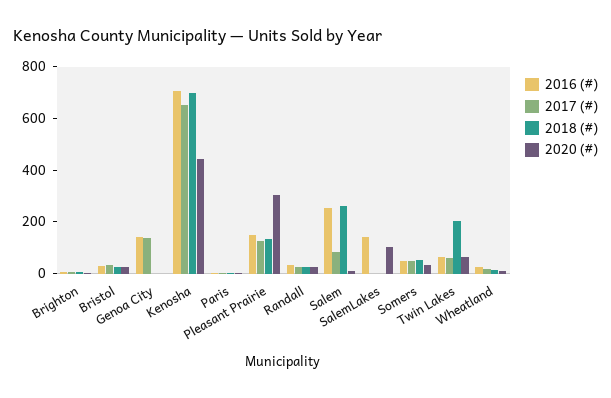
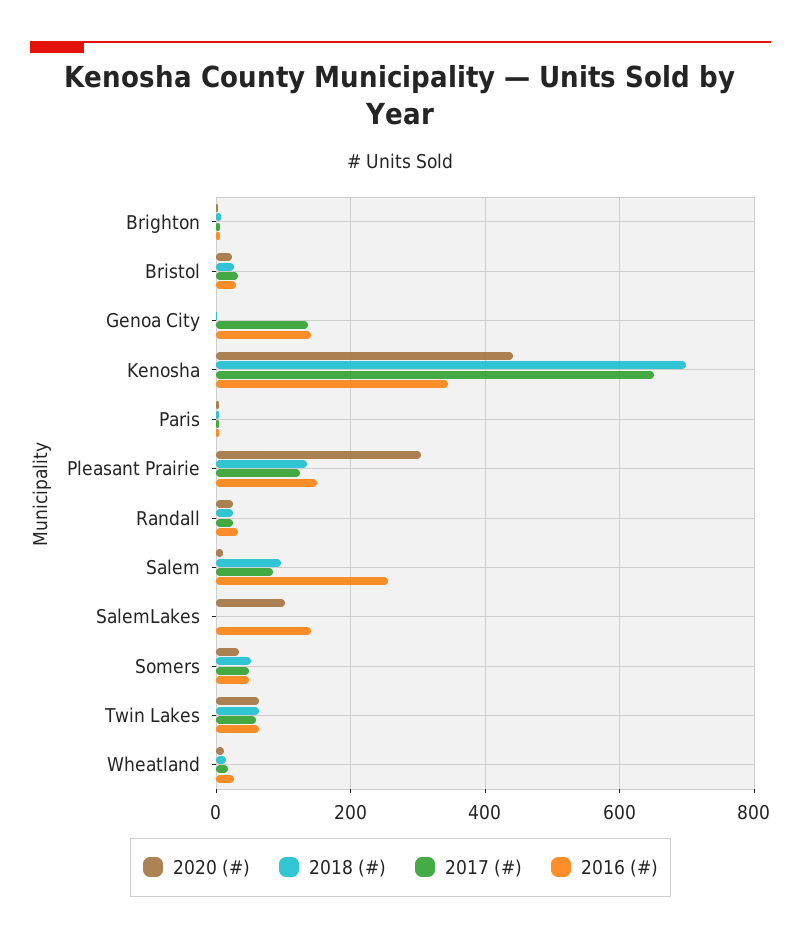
2016 (#), Kenosha: 700 -> 340
2018 (#), Salem: 250 -> 100
2018 (#), Twin Lakes: 200 -> 60

